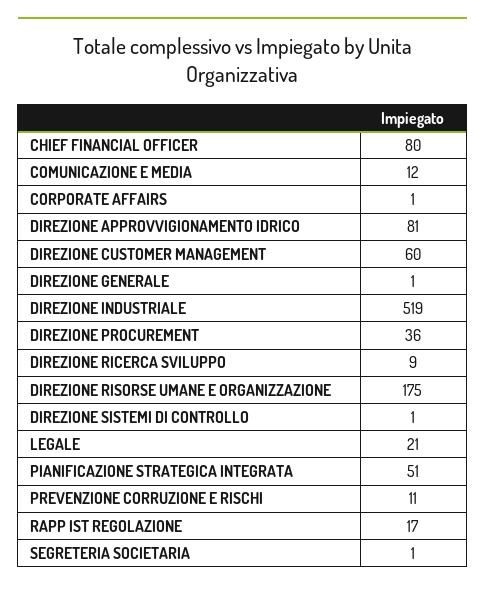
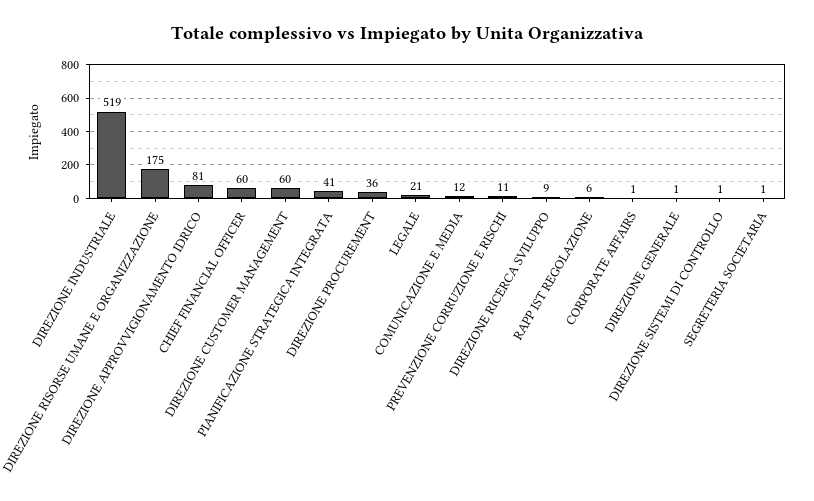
CHIEF FINANCIAL OFFICER: 80 -> 60
PIANIFICAZIONE STRATEGICA INTEGRATA: 51 -> 41
RAPP IST REGOLAZIONE: 17 -> 6

